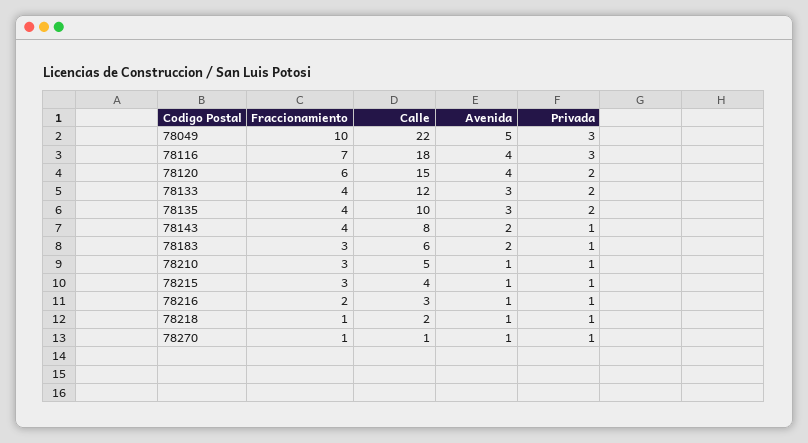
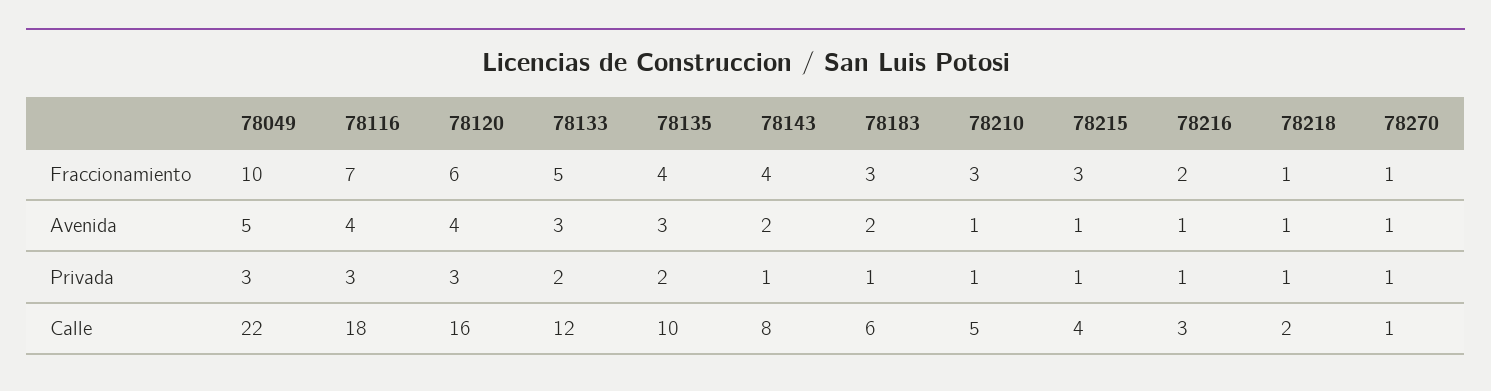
Calle, 78120: 15 -> 16
Privada, 78120: 2 -> 3
Fraccionamiento, 78133: 4 -> 5

